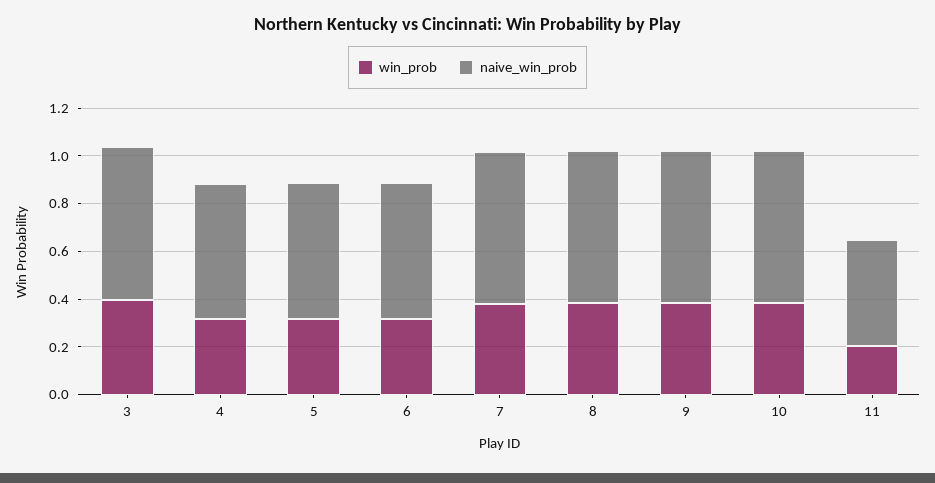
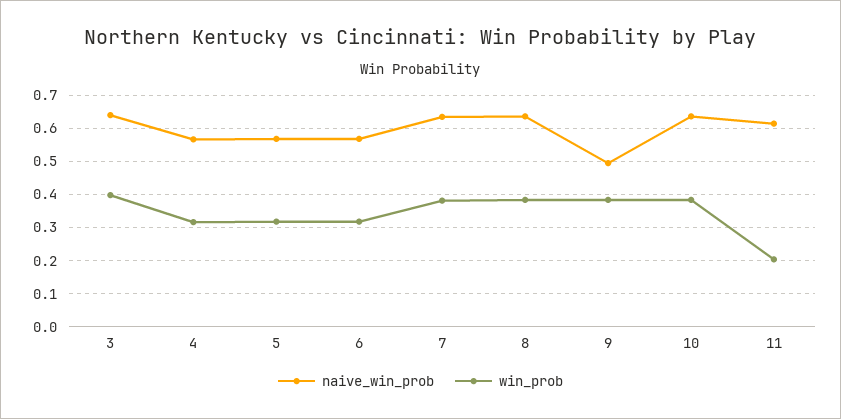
naive_win_prob, 9: 0.65 -> 0.5
naive_win_prob, 11: 0.45 -> 0.62

